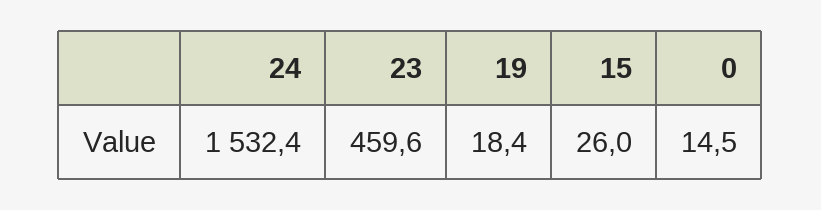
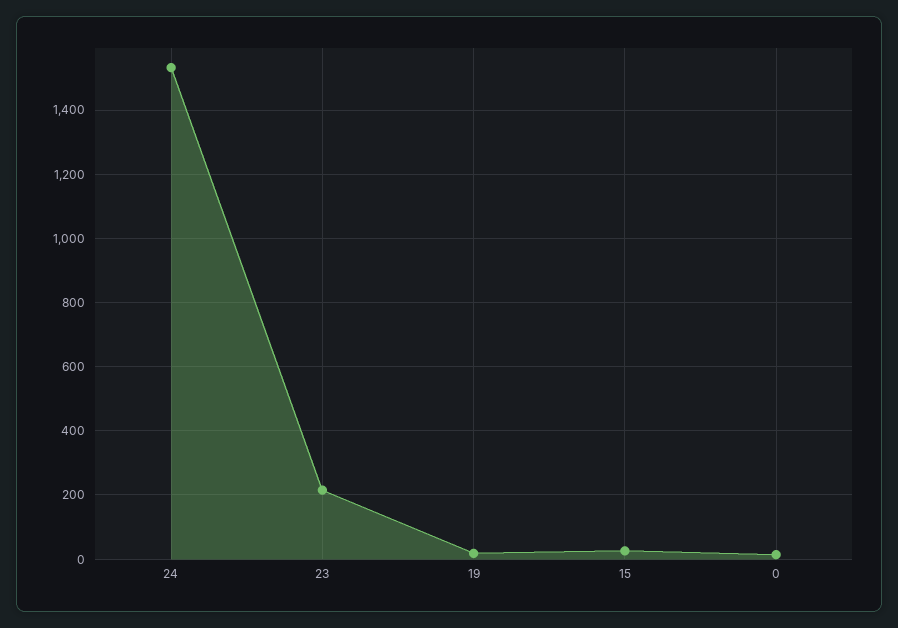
23: 459.6 -> 220

